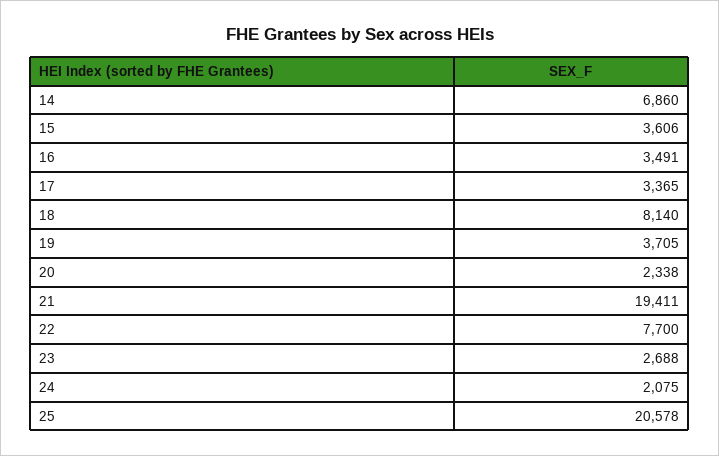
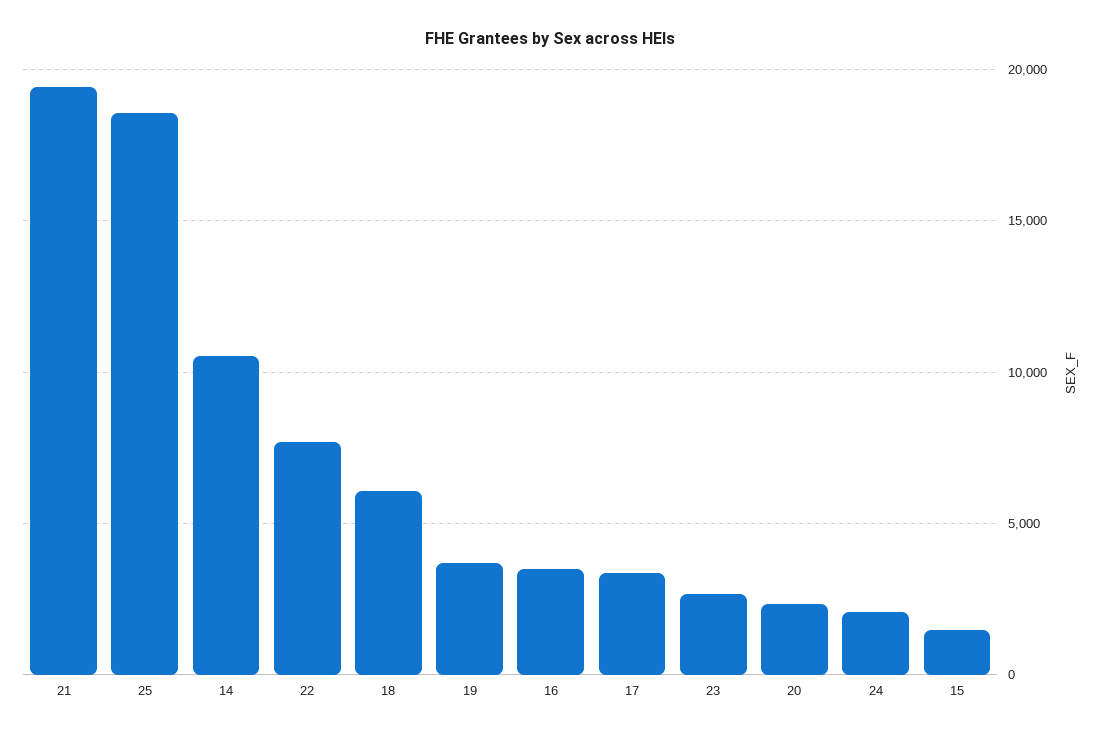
14: 6860 -> 10500
15: 3606 -> 1500
18: 8140 -> 6000
25: 20578 -> 18500

